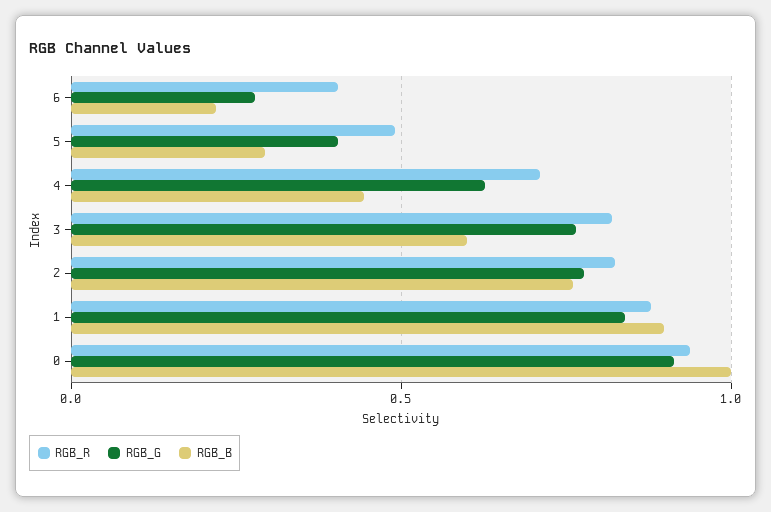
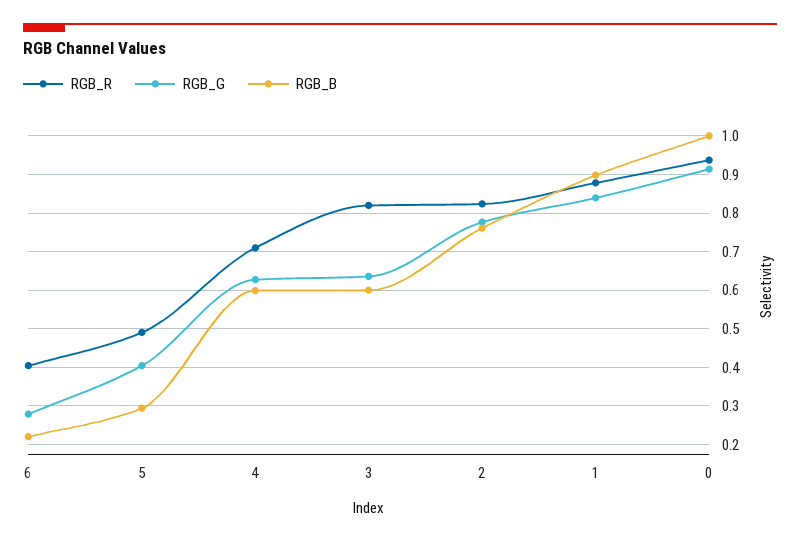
RGB_B, 4: 0.45 -> 0.6
RGB_G, 3: 0.75 -> 0.64

